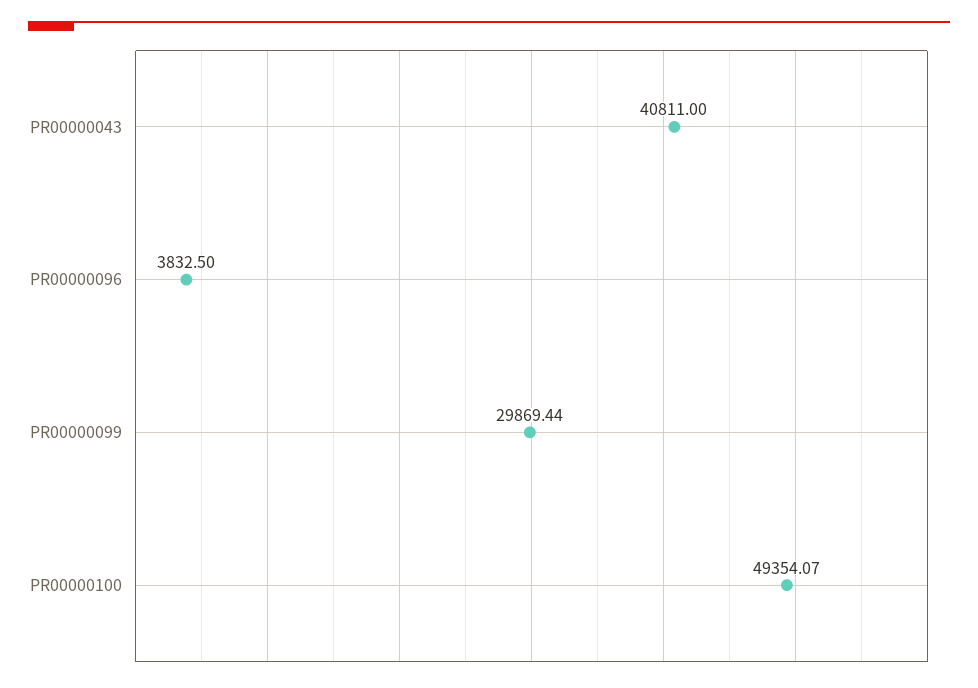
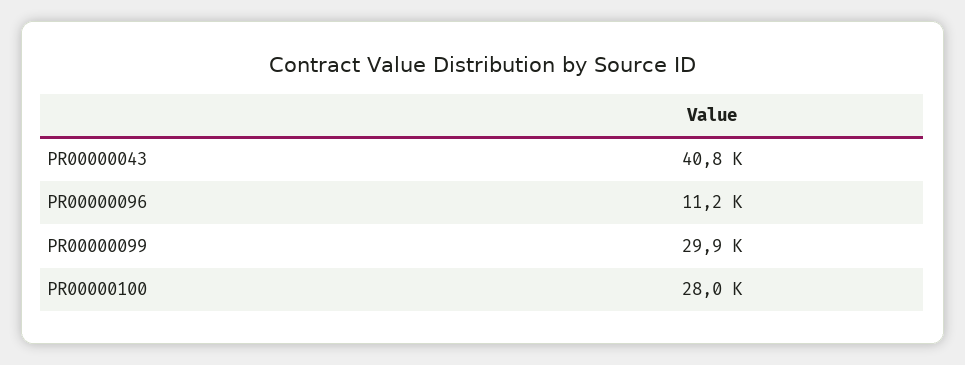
PR00000096: 3832.5 -> 11200
PR00000100: 49354.07 -> 28000

